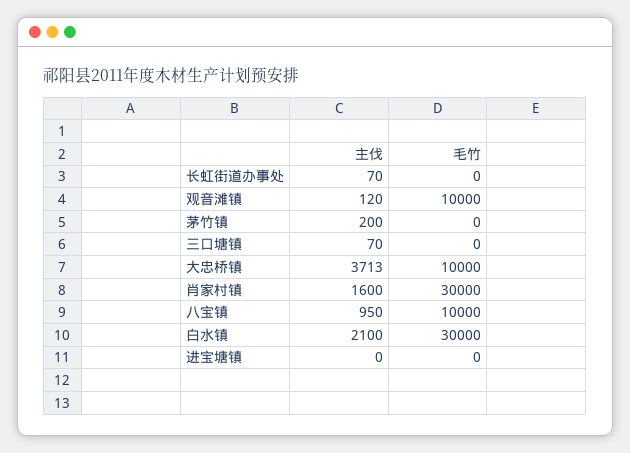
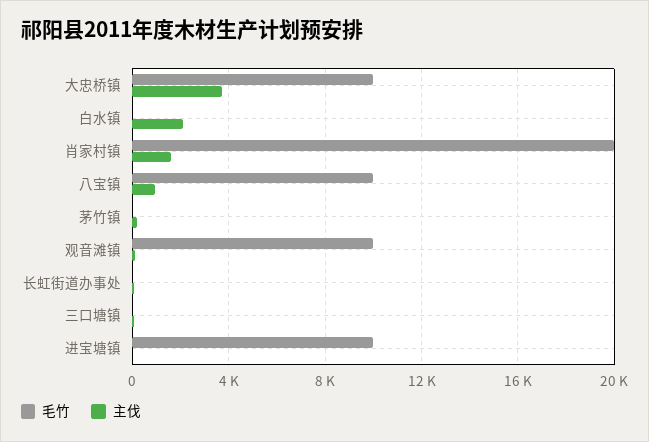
毛竹, 肖家村镇: 30000 -> 20000
毛竹, 白水镇: 30000 -> 0
毛竹, 进宝塘镇: 0 -> 10000

